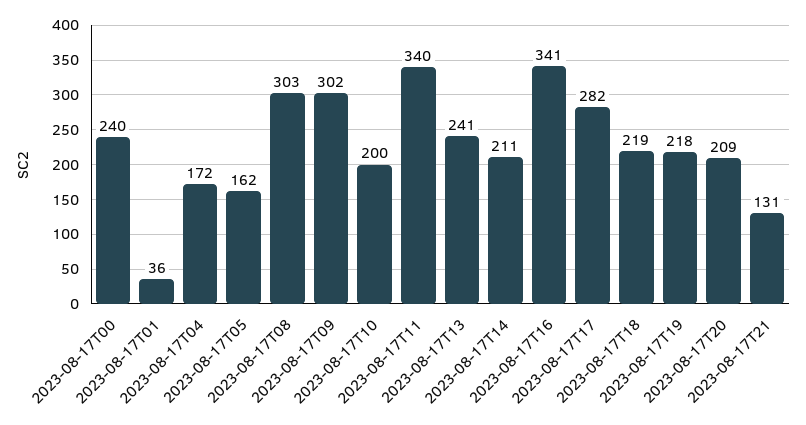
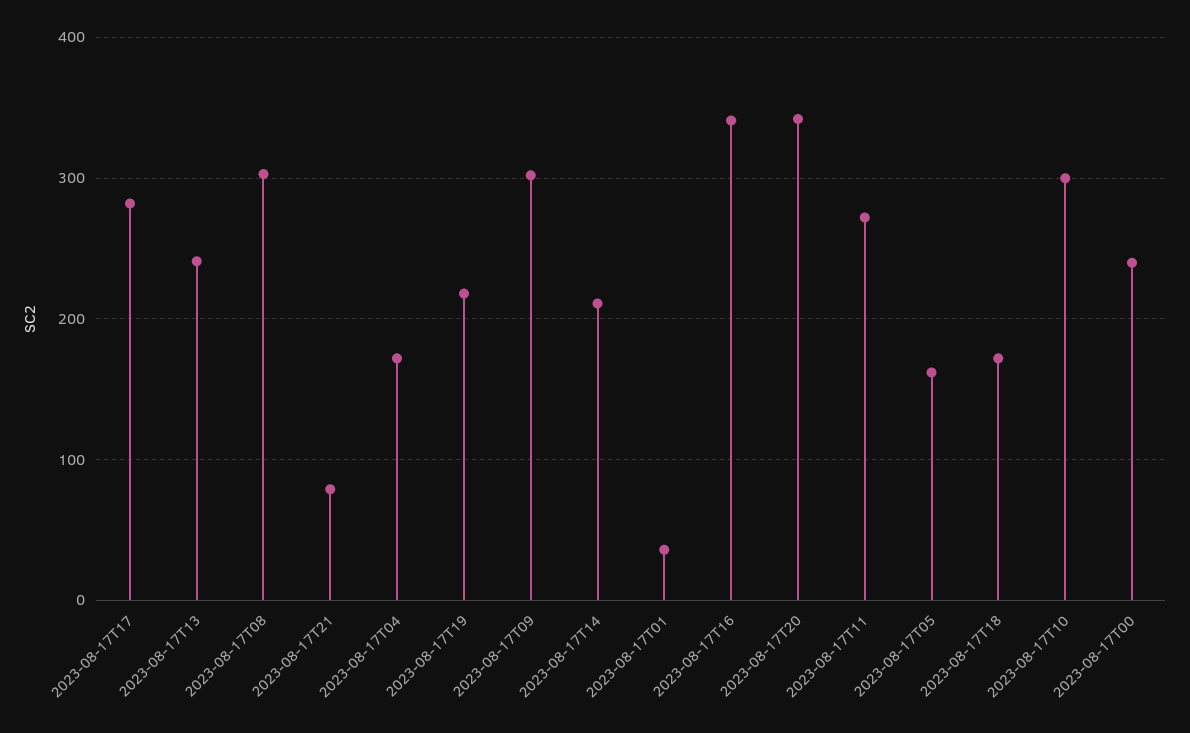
2023-08-17T10: 200 -> 300
2023-08-17T11: 340 -> 270
2023-08-17T18: 219 -> 170
2023-08-17T20: 209 -> 340
2023-08-17T21: 131 -> 80

